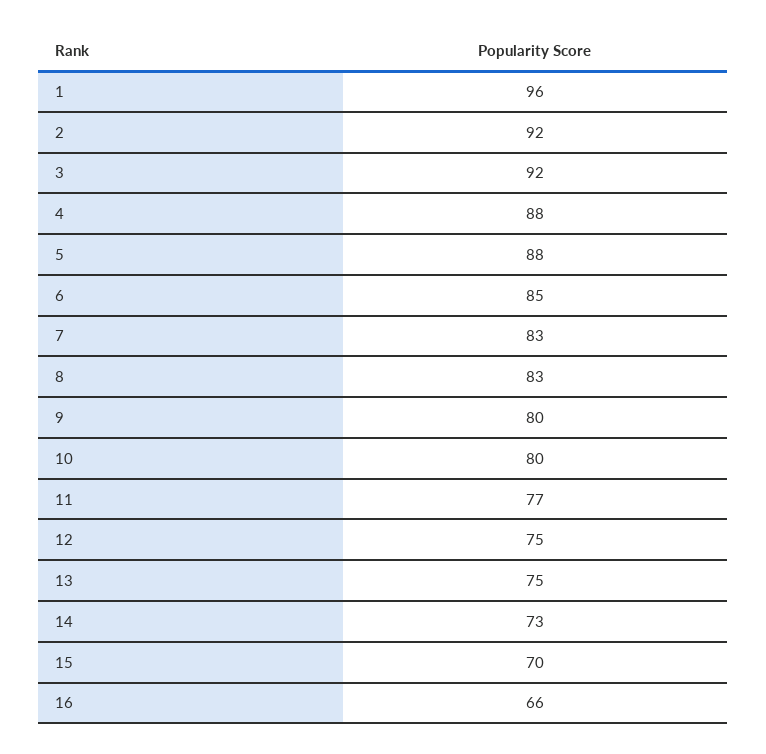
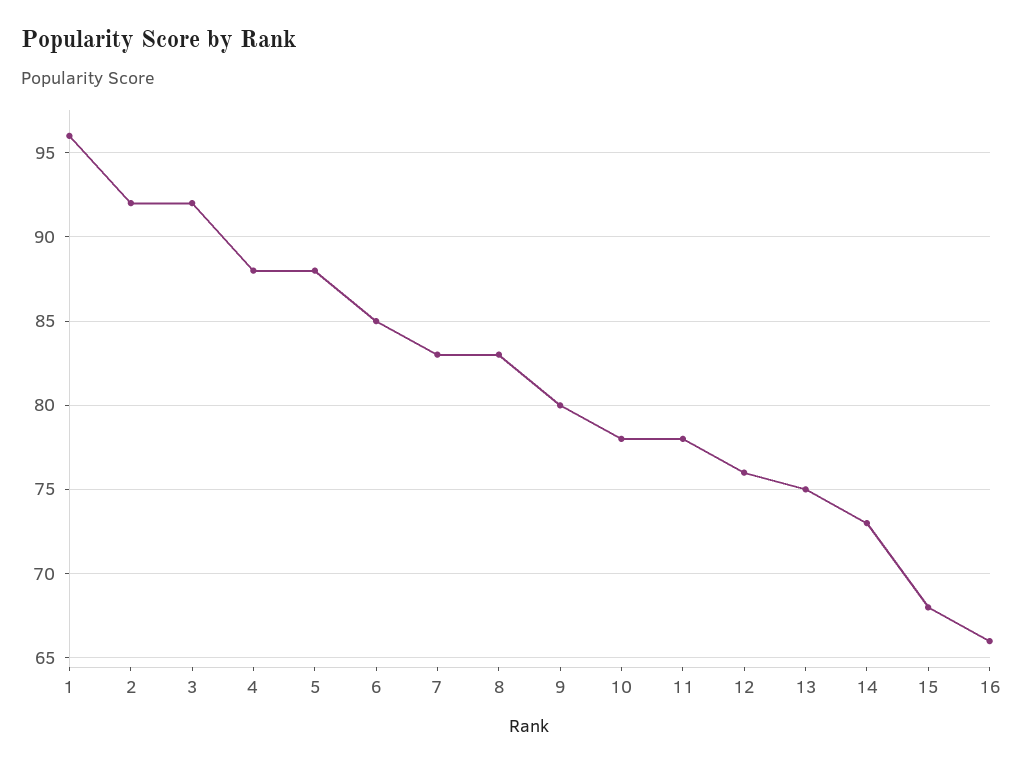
10: 80 -> 78
11: 77 -> 78
12: 75 -> 76
15: 70 -> 68

